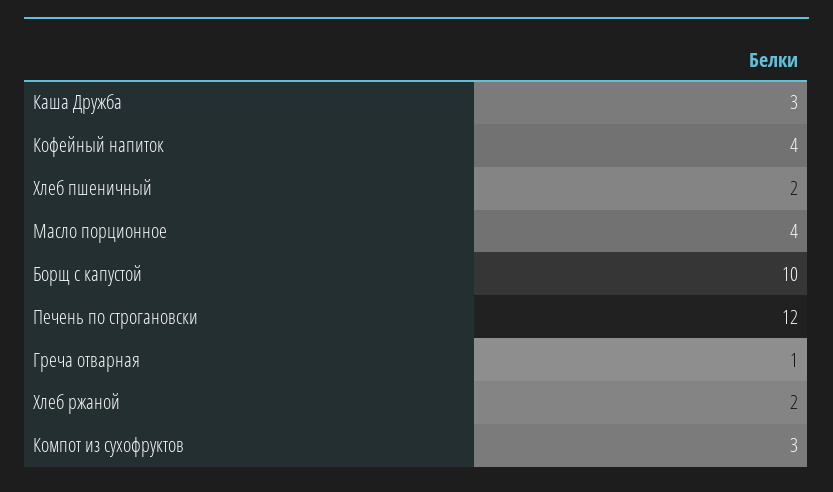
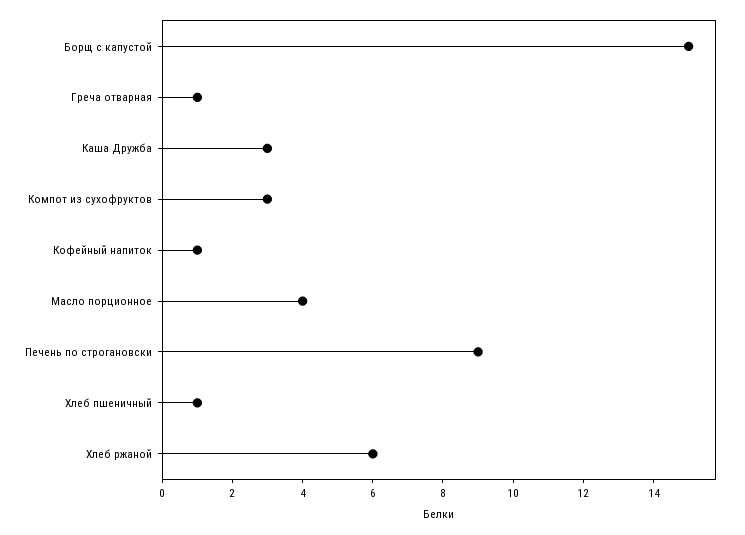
Кофейный напиток: 4 -> 1
Хлеб пшеничный: 2 -> 1
Борщ с капустой: 10 -> 15
Печень по строгановски: 12 -> 9
Хлеб ржаной: 2 -> 6

